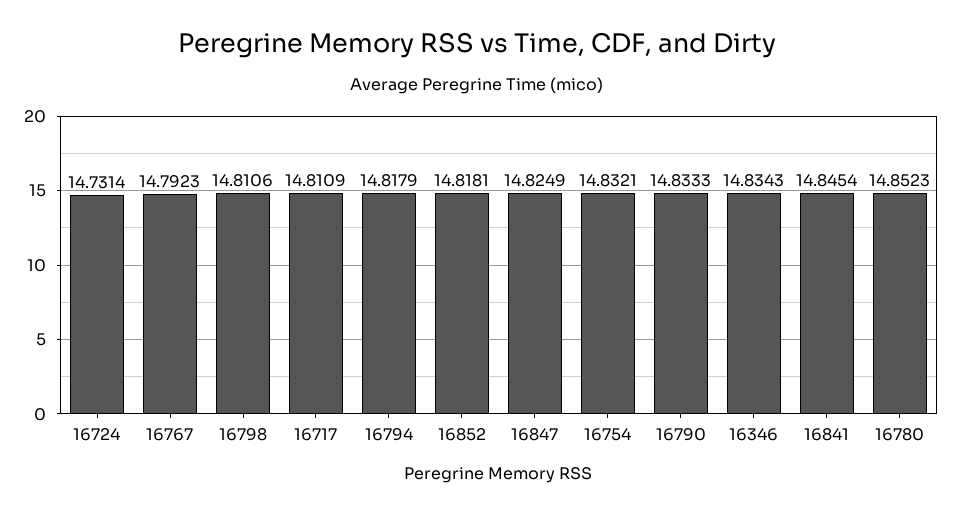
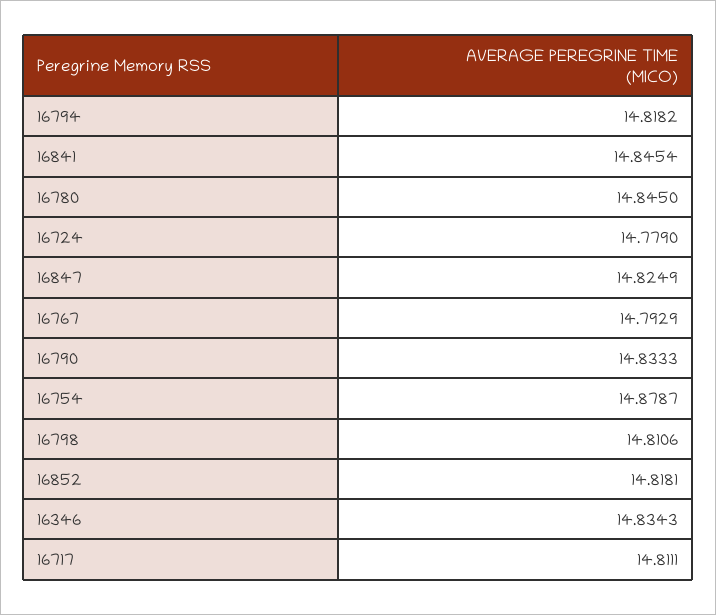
16724: 14.7314 -> 14.779
16767: 14.7923 -> 14.7929
16717: 14.8109 -> 14.8111
16794: 14.8179 -> 14.8182
16754: 14.8321 -> 14.8787
16780: 14.8523 -> 14.845

